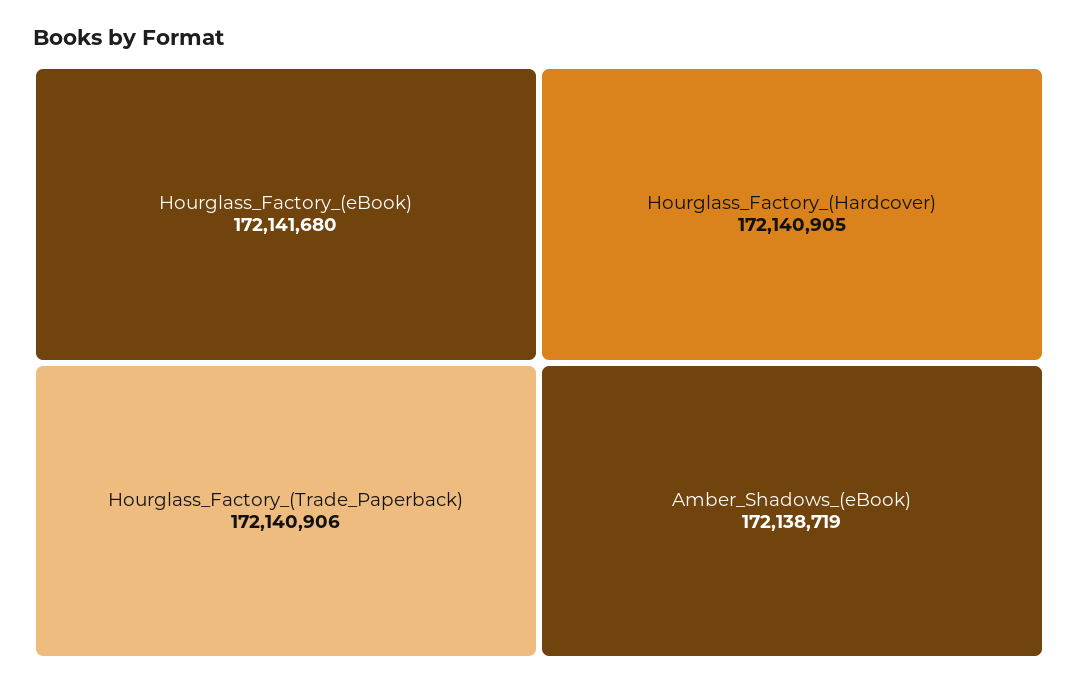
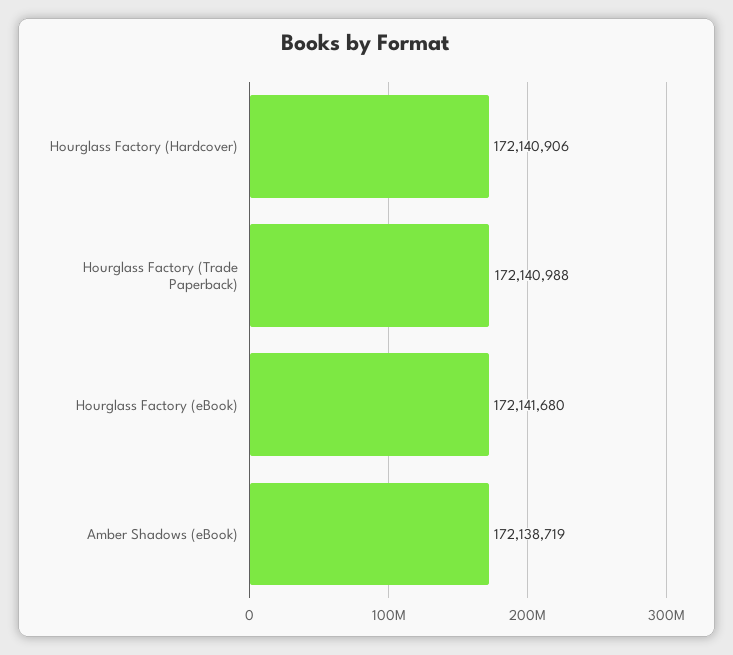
Hourglass_Factory_(Trade_Paperback): 172140906 -> 172140988
Hourglass_Factory_(Hardcover): 172140905 -> 172140906

